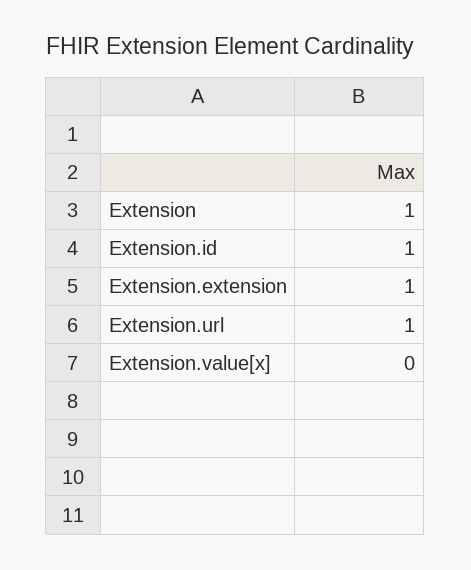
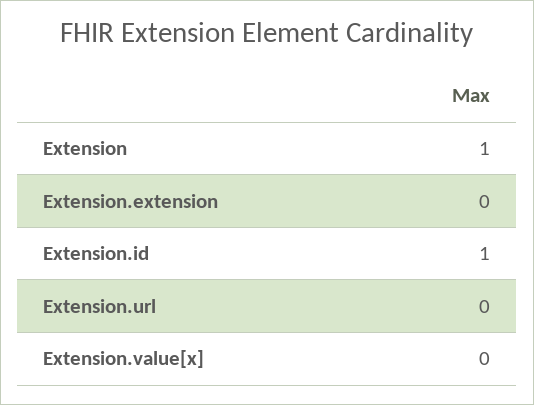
Extension.extension: 1 -> 0
Extension.url: 1 -> 0

